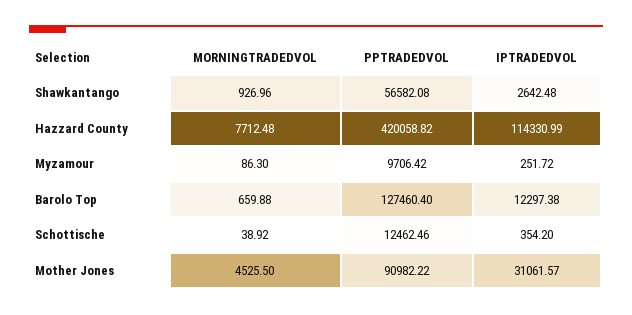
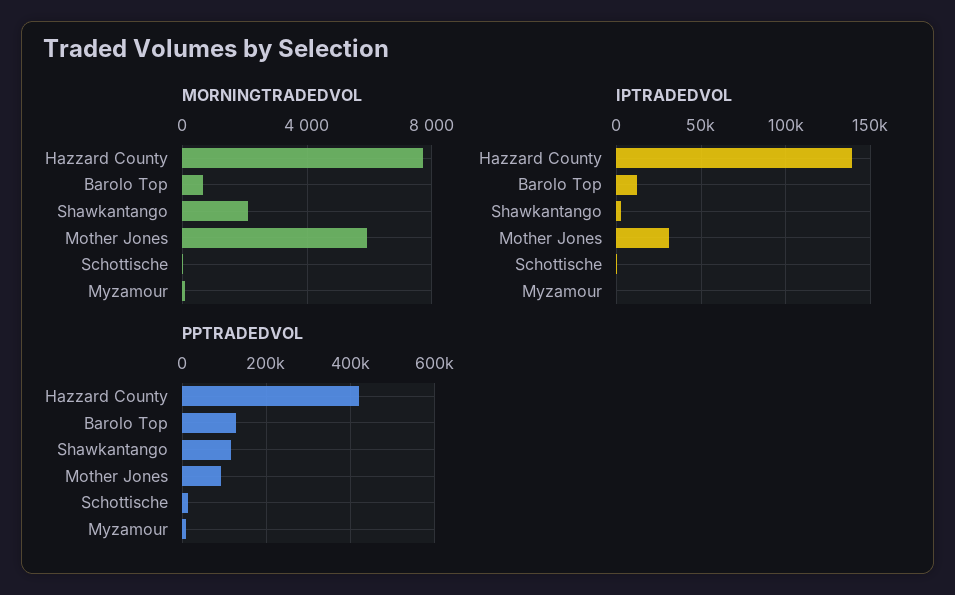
MORNINGTRADEDVOL, Shawkantango: 926.96 -> 2000
PPTRADEDVOL, Shawkantango: 56582.08 -> 120000
IPTRADEDVOL, Hazzard County: 114330.99 -> 140000
MORNINGTRADEDVOL, Mother Jones: 4525.5 -> 6000

